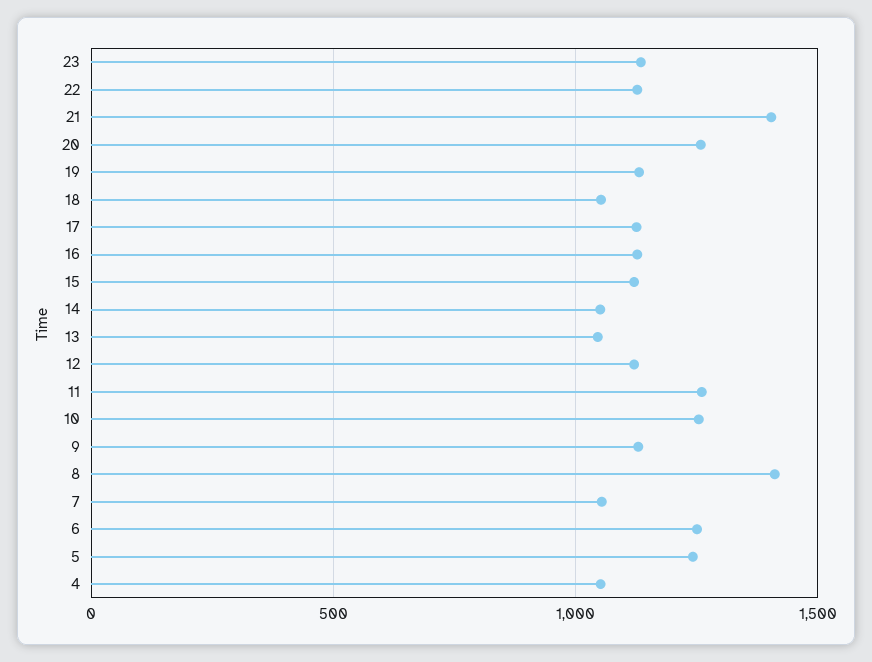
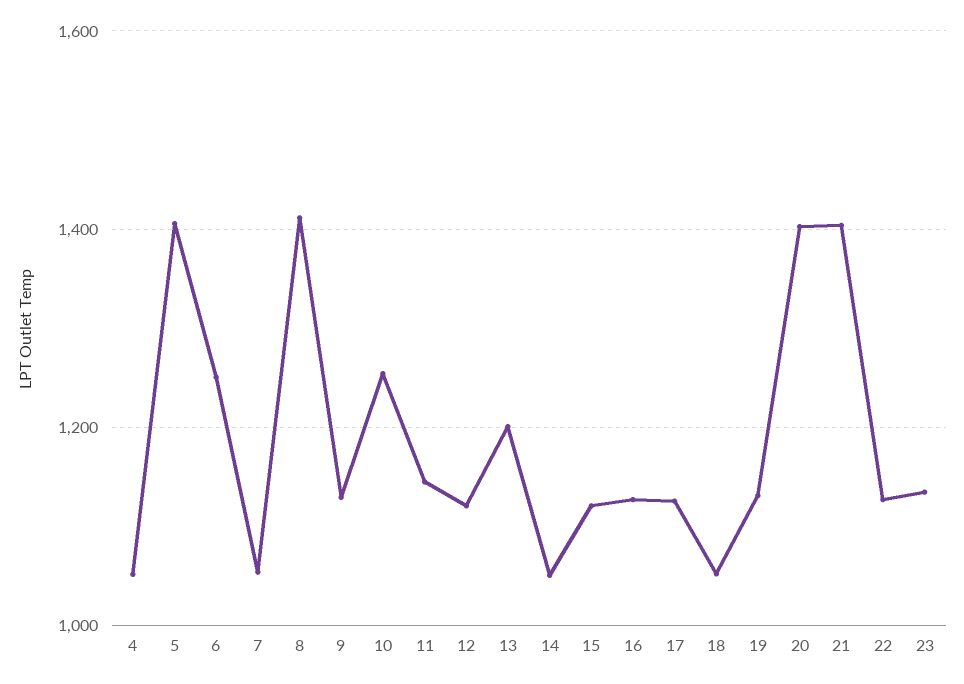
20: 1250 -> 1400
13: 1050 -> 1200
11: 1250 -> 1140
5: 1250 -> 1400

